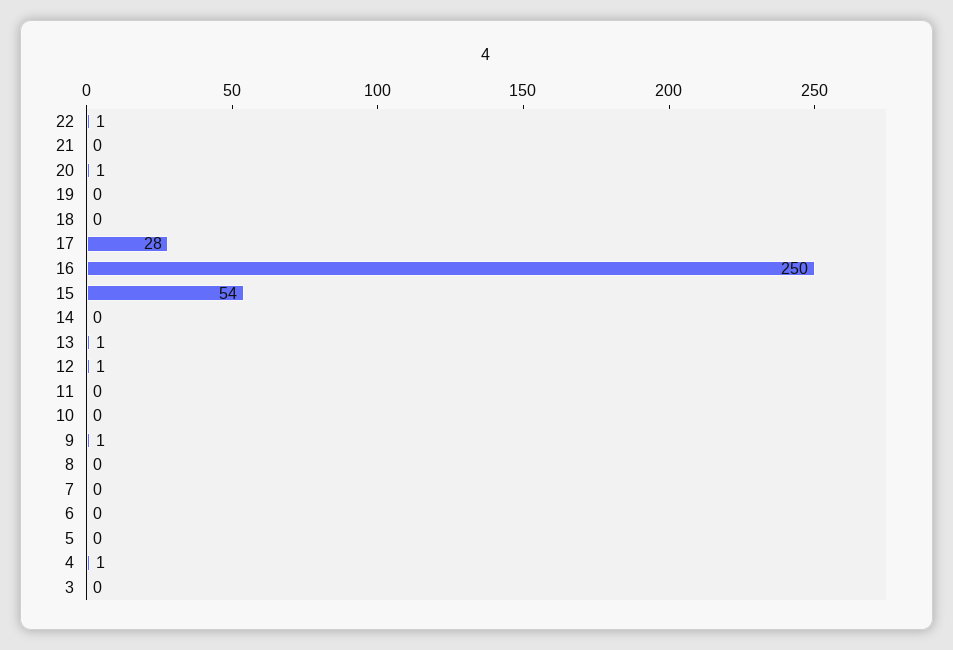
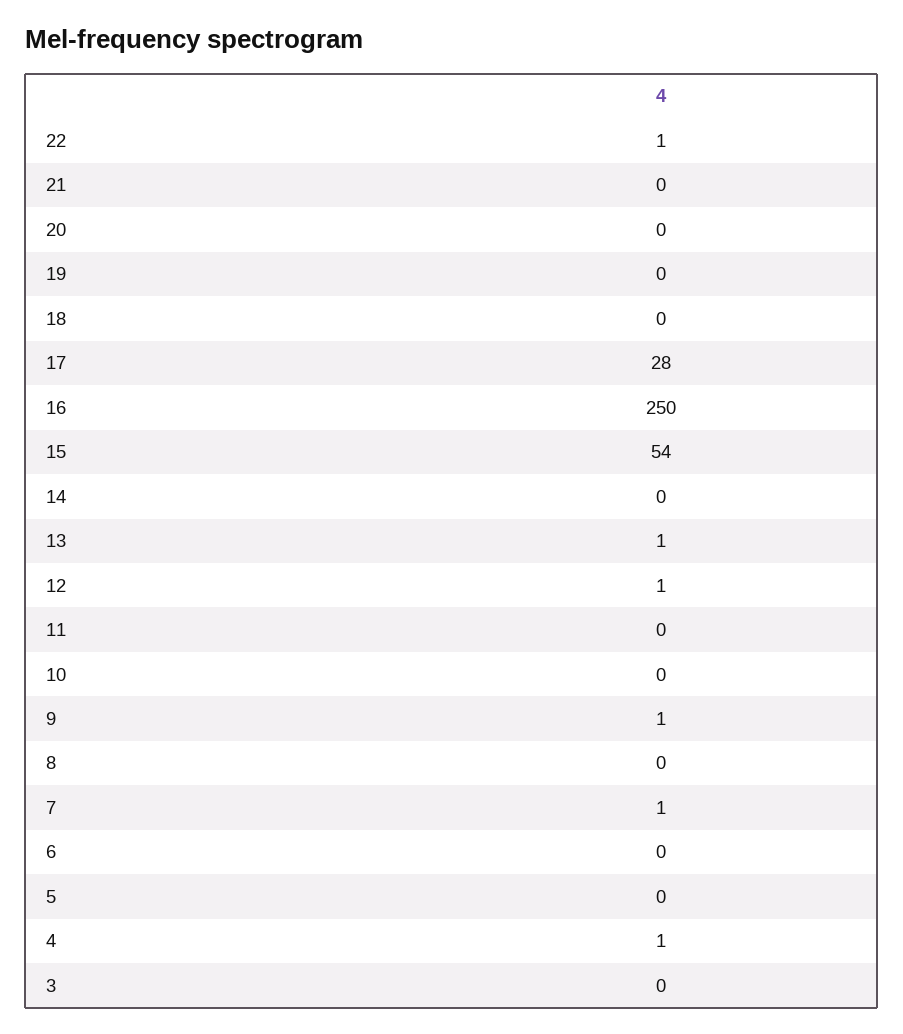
20: 1 -> 0
7: 0 -> 1

